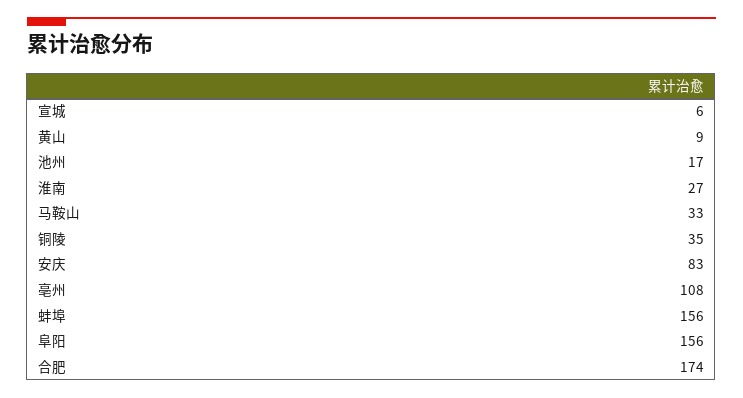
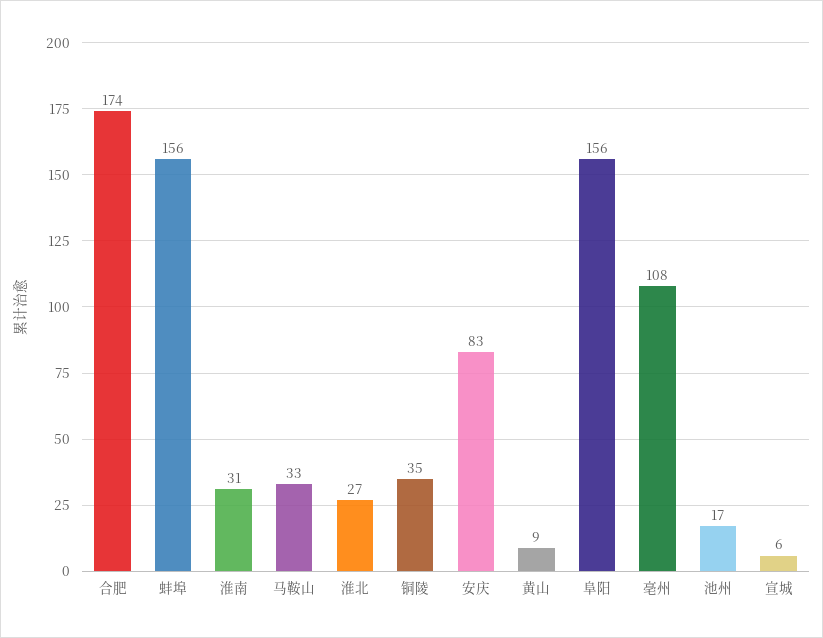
淮南: 27 -> 31
淮北: none -> 27

